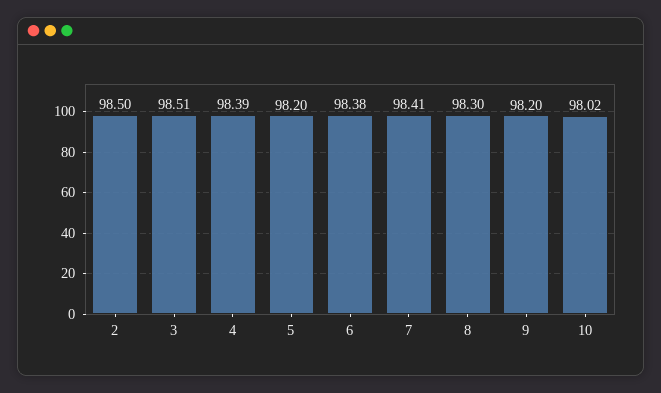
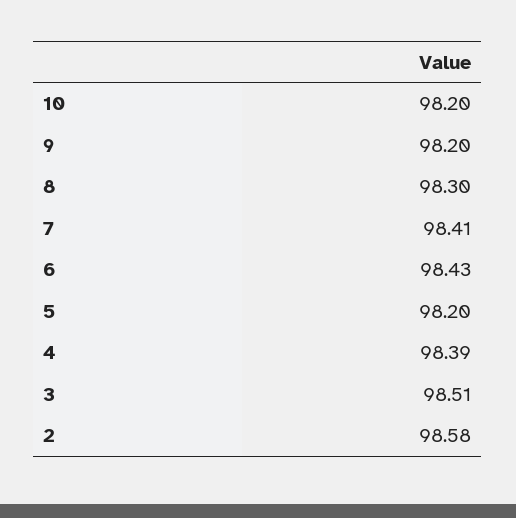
2: 98.5 -> 98.58
6: 98.38 -> 98.43
10: 98.02 -> 98.2

